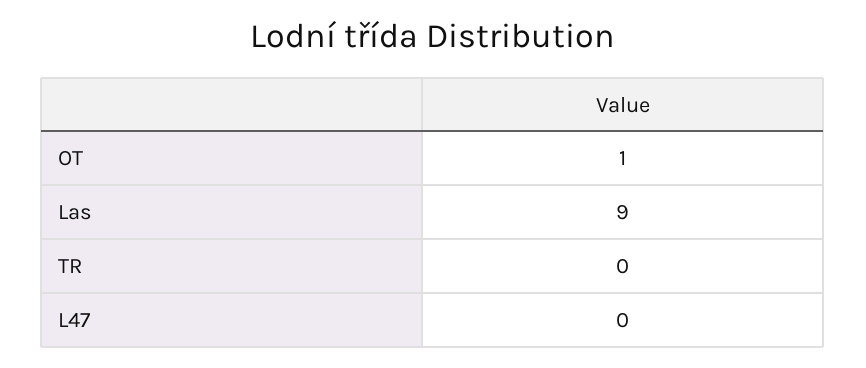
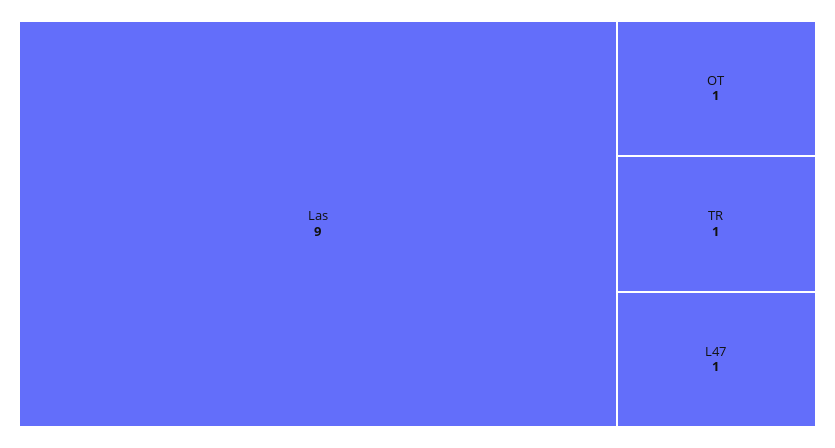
TR: 0 -> 1
L47: 0 -> 1

